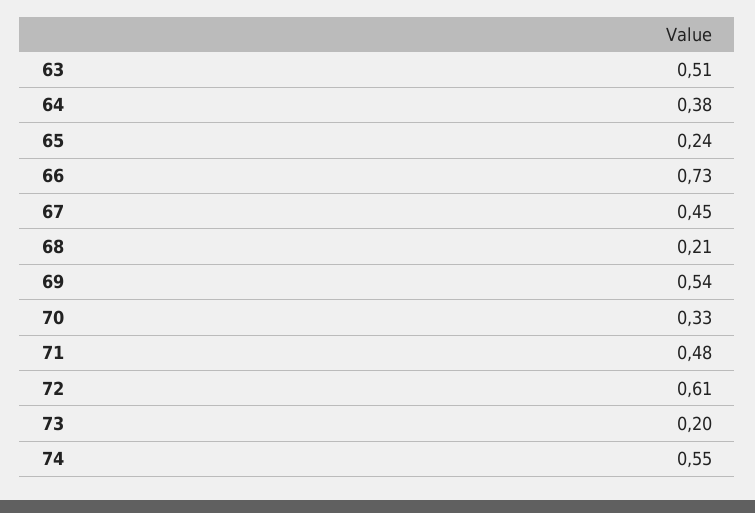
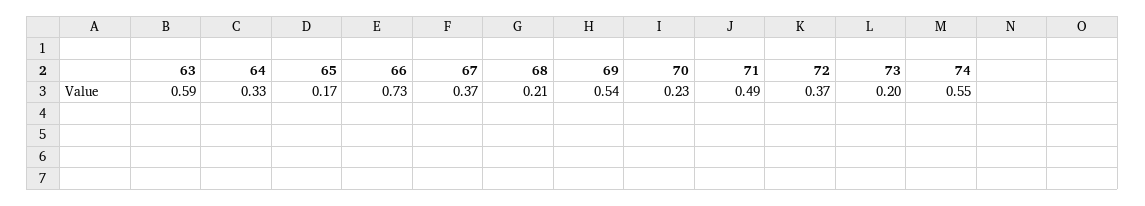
63: 0.51 -> 0.59
64: 0.38 -> 0.33
65: 0.24 -> 0.17
67: 0.45 -> 0.37
70: 0.33 -> 0.23
71: 0.48 -> 0.49
72: 0.61 -> 0.37

